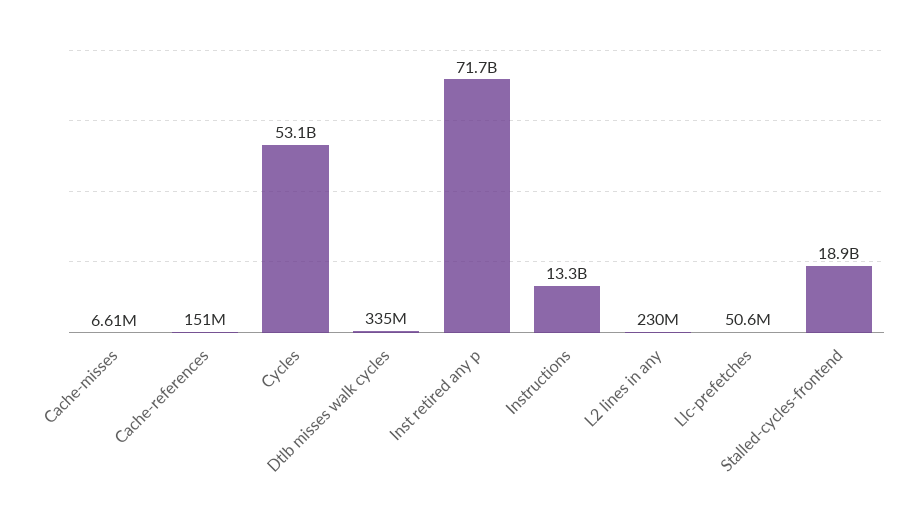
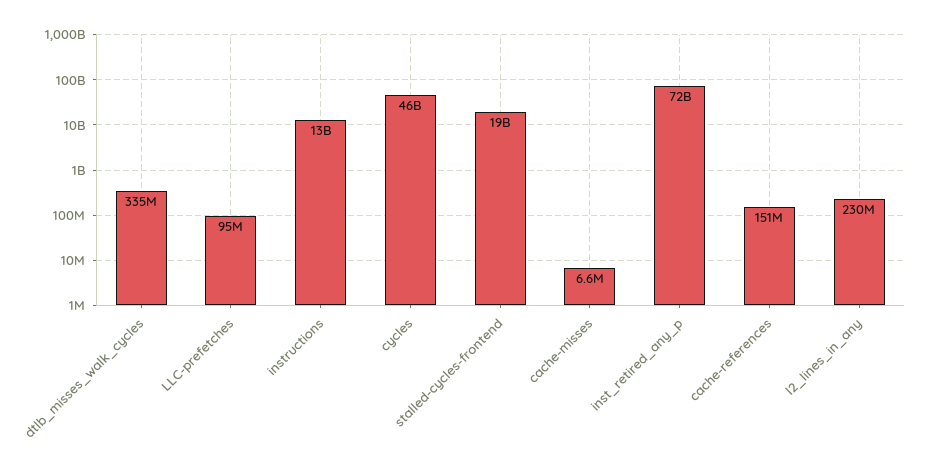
Cycles: 53100000000 -> 46000000000
Llc-prefetches: 50600000 -> 95000000

